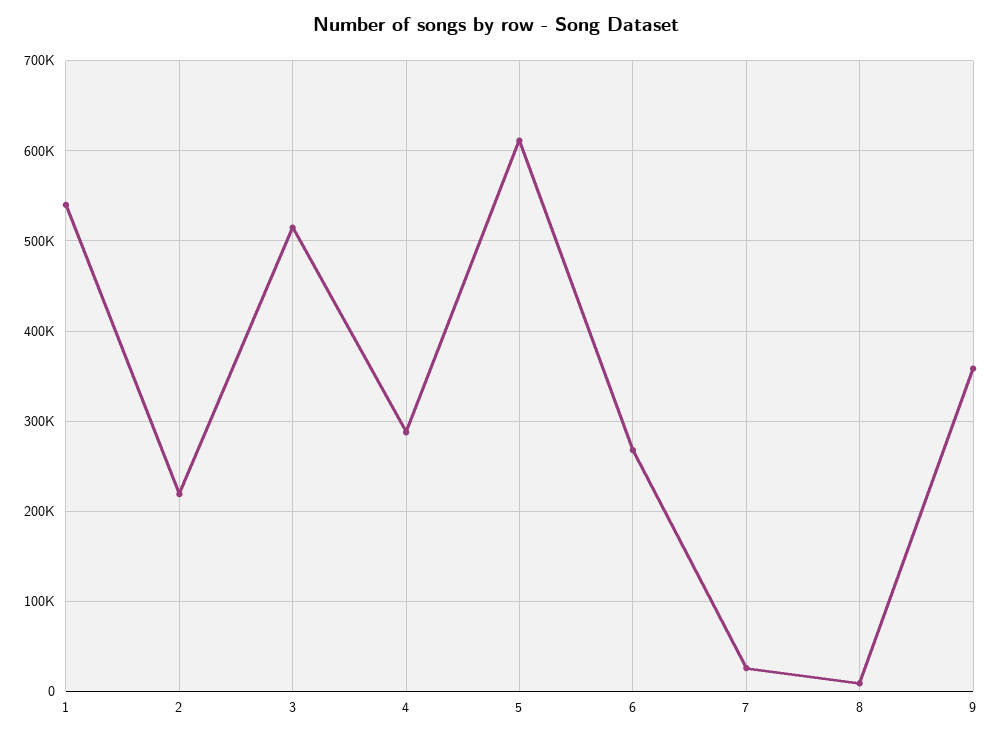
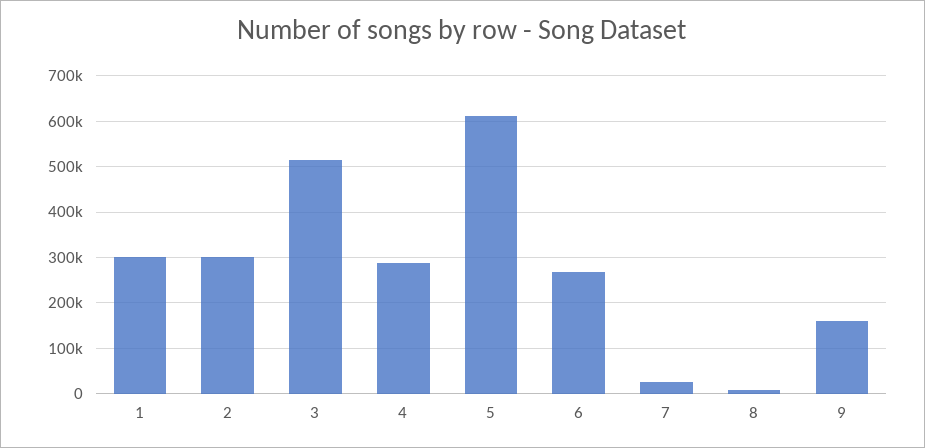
1: 540000 -> 300000
2: 220000 -> 300000
9: 360000 -> 160000

